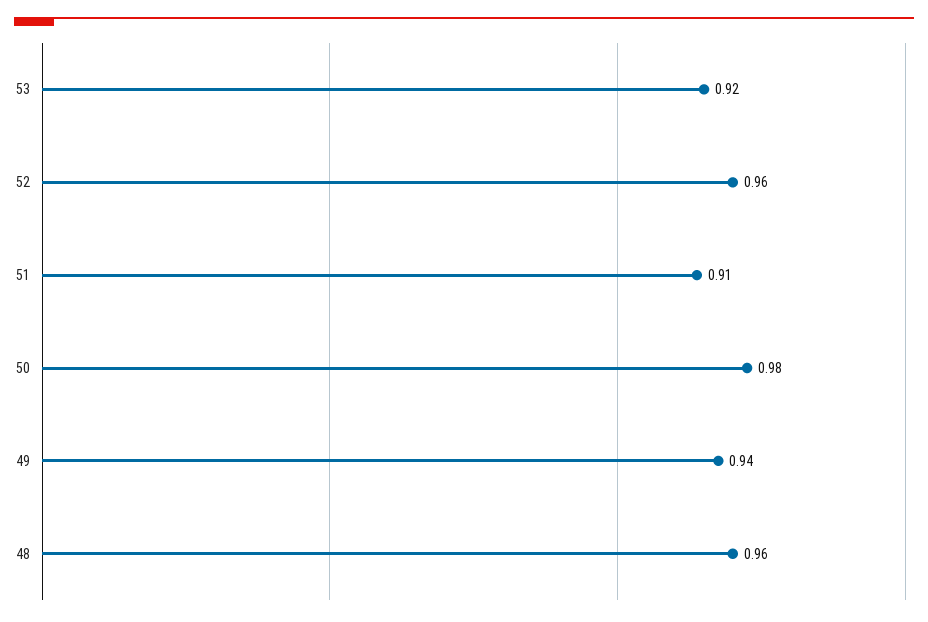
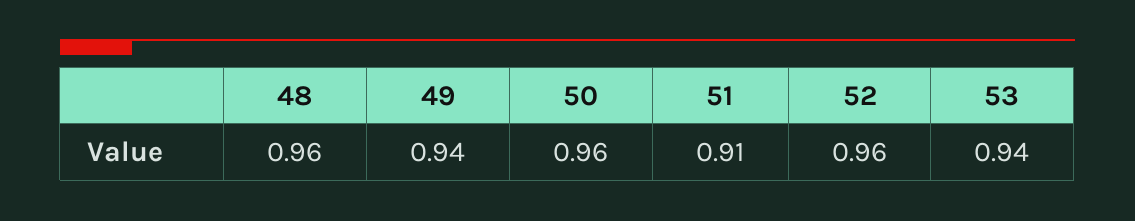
53: 0.92 -> 0.94
50: 0.98 -> 0.96

